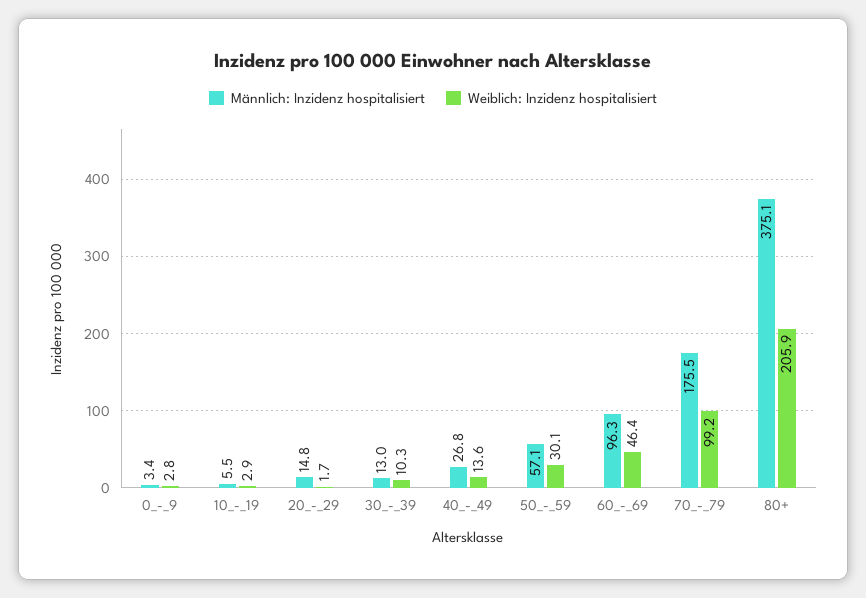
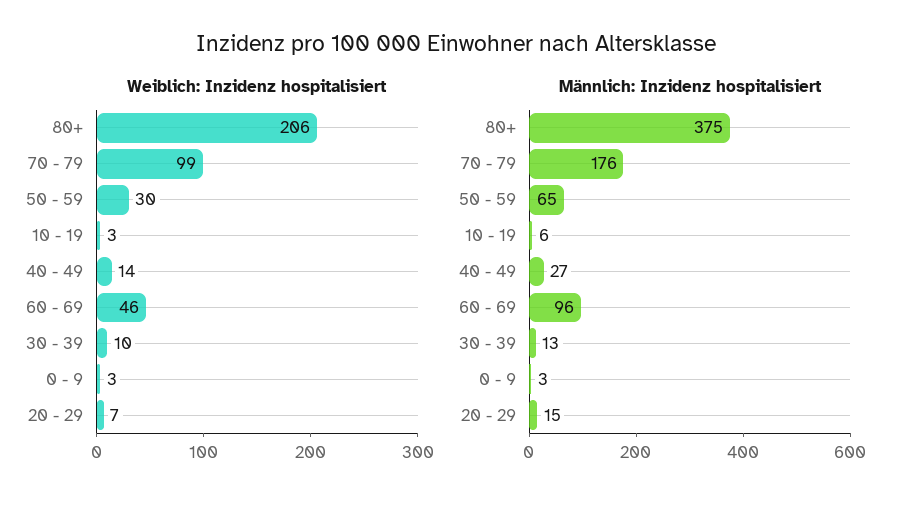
Weiblich: Inzidenz hospitalisiert, 20_-_29: 1.7 -> 7
Männlich: Inzidenz hospitalisiert, 50_-_59: 57.1 -> 65

